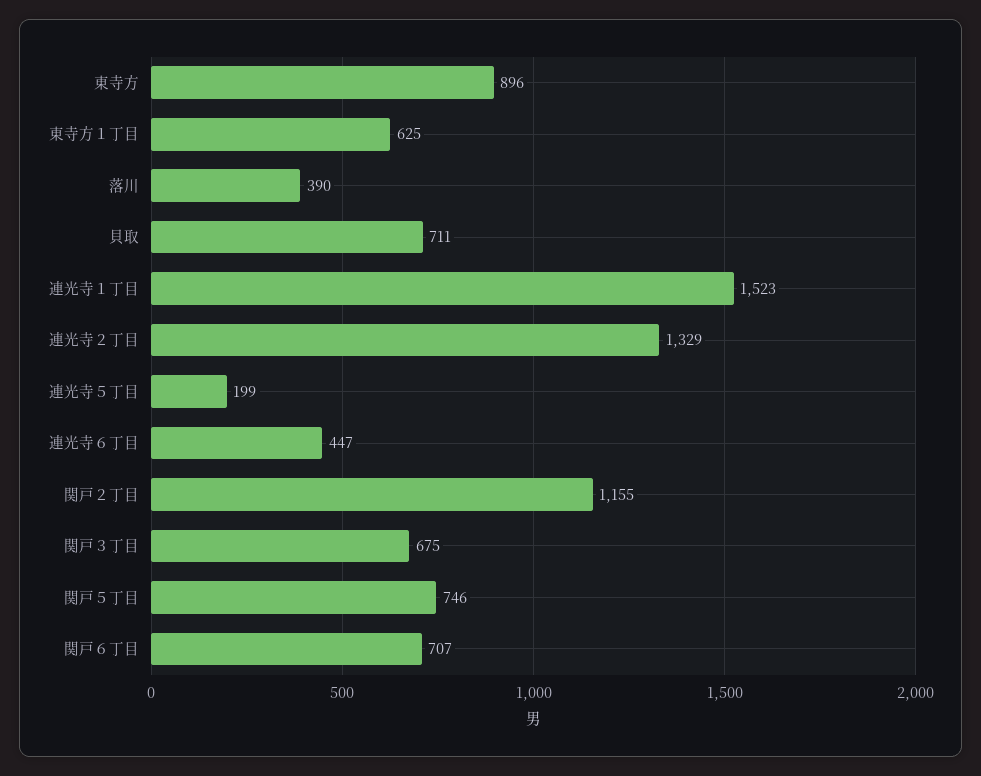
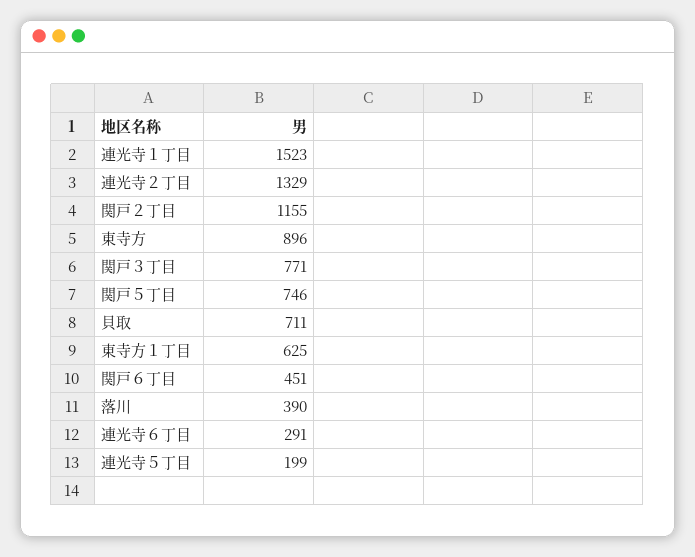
連光寺６丁目: 447 -> 291
関戸３丁目: 675 -> 771
関戸６丁目: 707 -> 451

